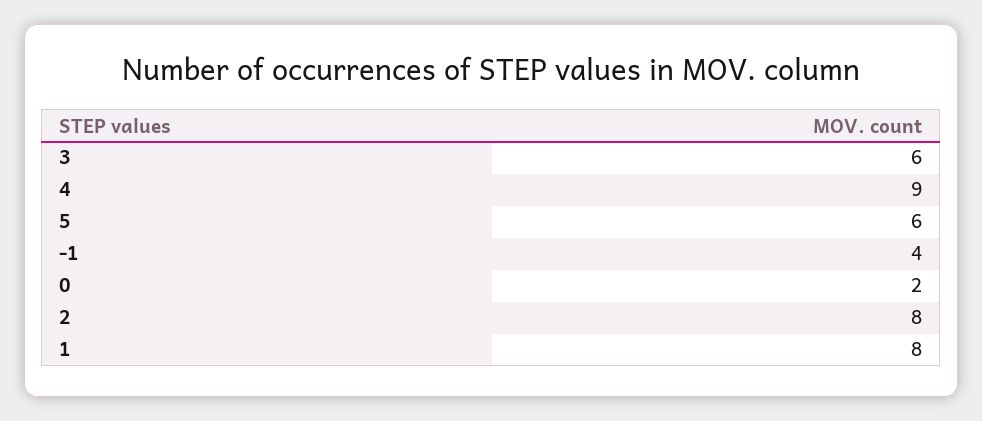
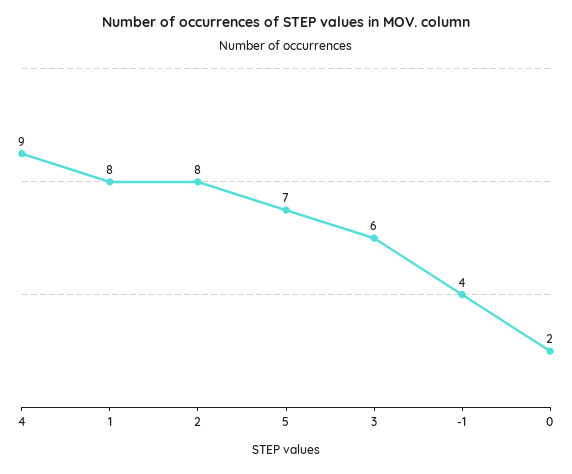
5: 6 -> 7

